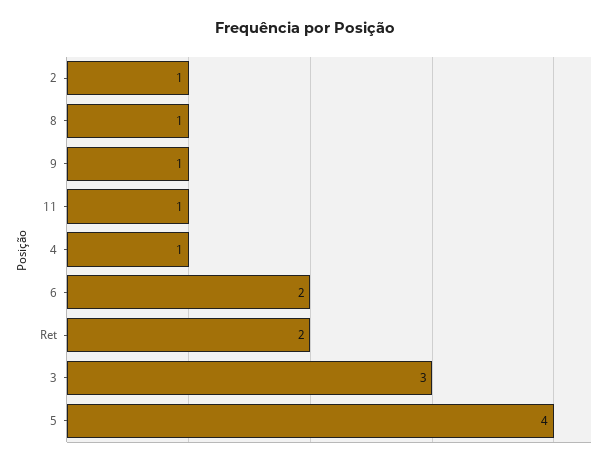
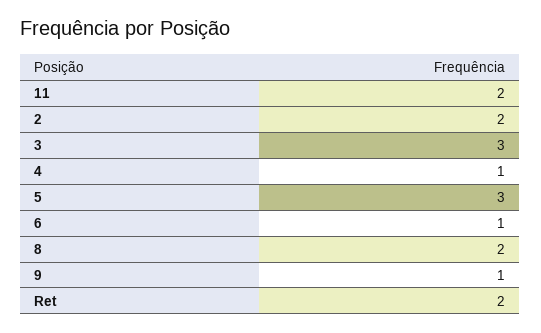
2: 1 -> 2
8: 1 -> 2
11: 1 -> 2
6: 2 -> 1
5: 4 -> 3

